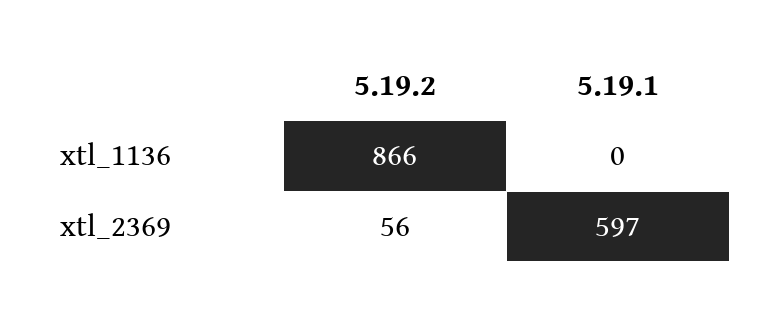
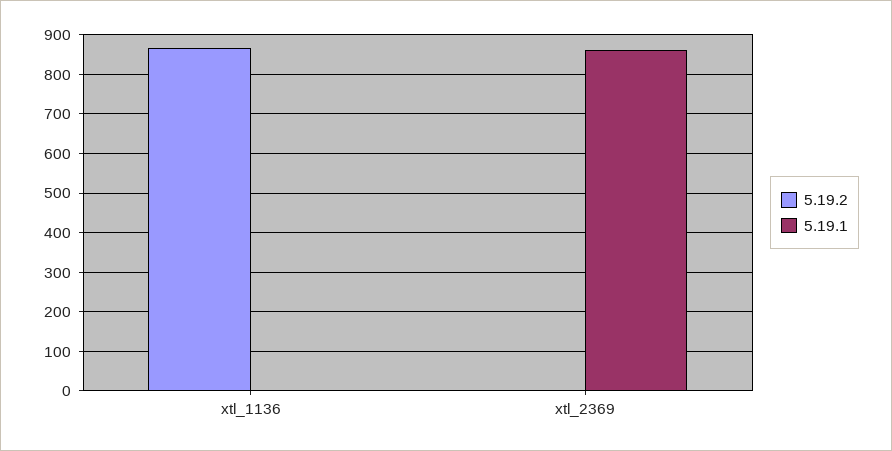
5.19.2, xtl_2369: 56 -> 0
5.19.1, xtl_2369: 597 -> 860

